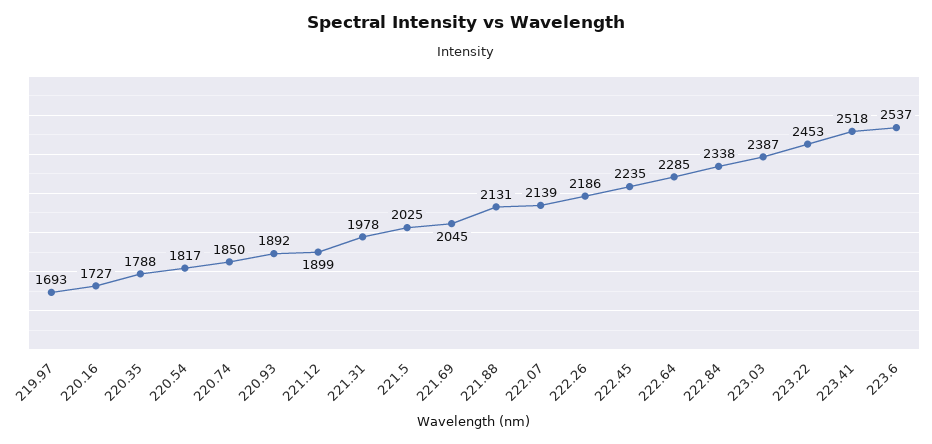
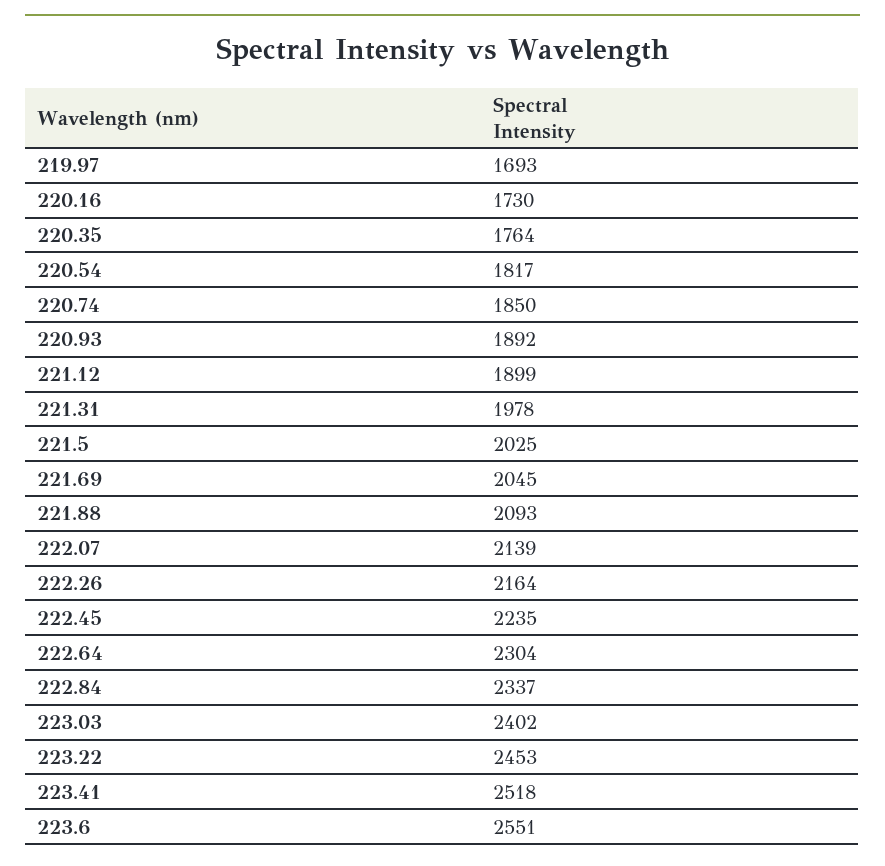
220.16: 1727 -> 1730
220.35: 1788 -> 1764
221.88: 2131 -> 2093
222.26: 2186 -> 2164
222.64: 2285 -> 2304
222.84: 2338 -> 2337
223.03: 2387 -> 2402
223.6: 2537 -> 2551

